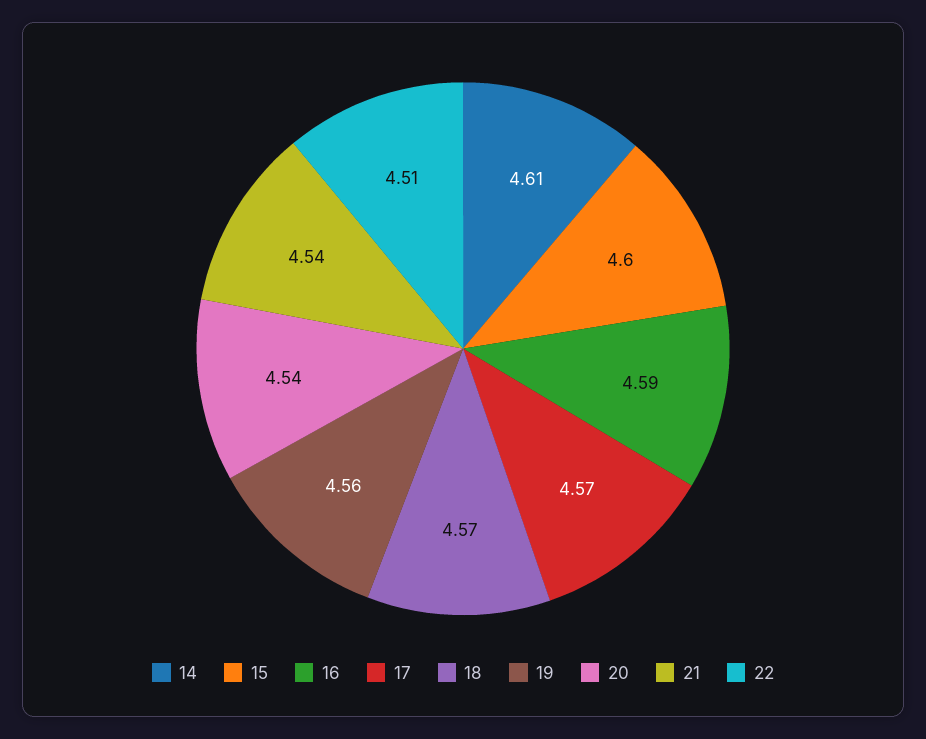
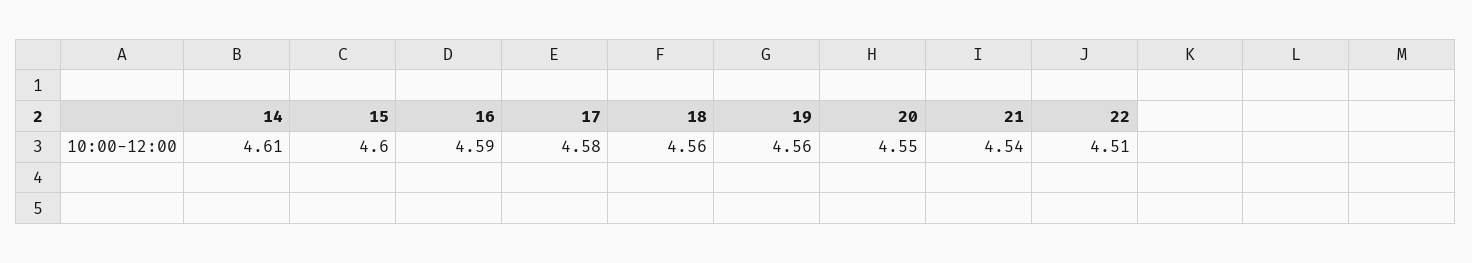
17: 4.57 -> 4.58
18: 4.57 -> 4.56
20: 4.54 -> 4.55

